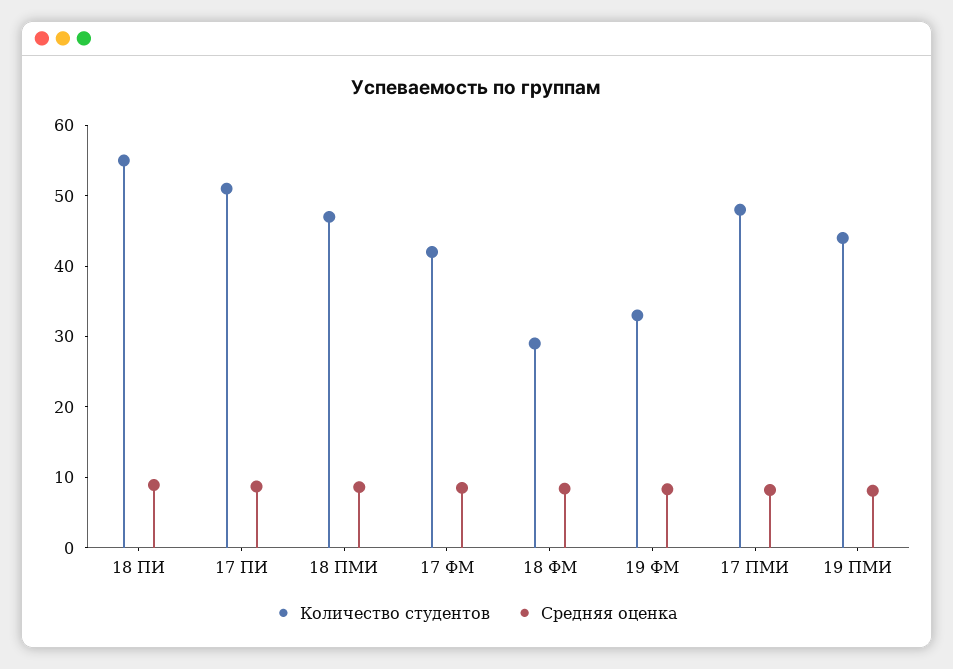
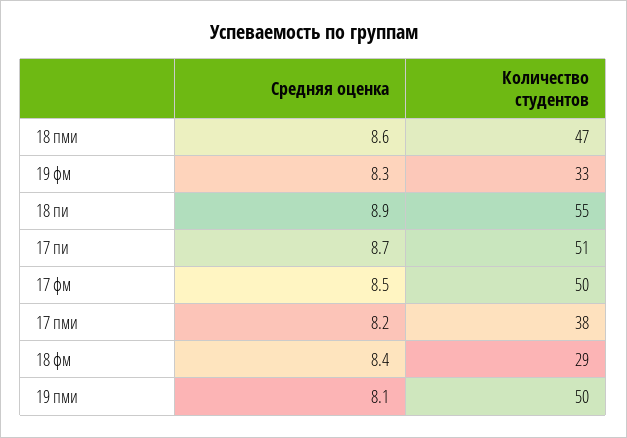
Количество студентов, 17 ФМ: 42 -> 50
Количество студентов, 17 ПМИ: 48 -> 38
Количество студентов, 19 ПМИ: 44 -> 50

